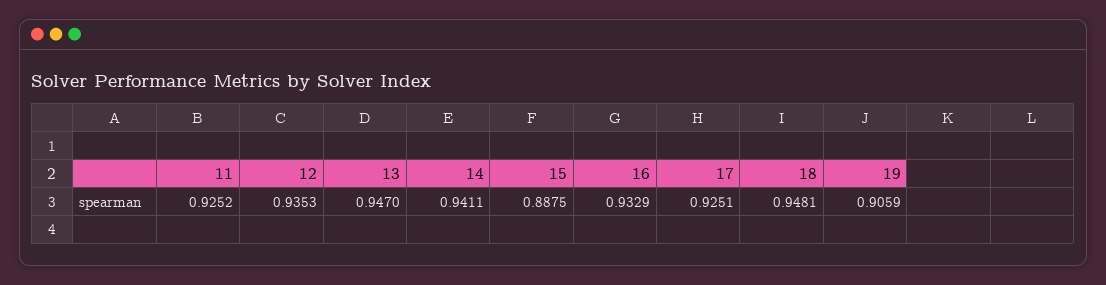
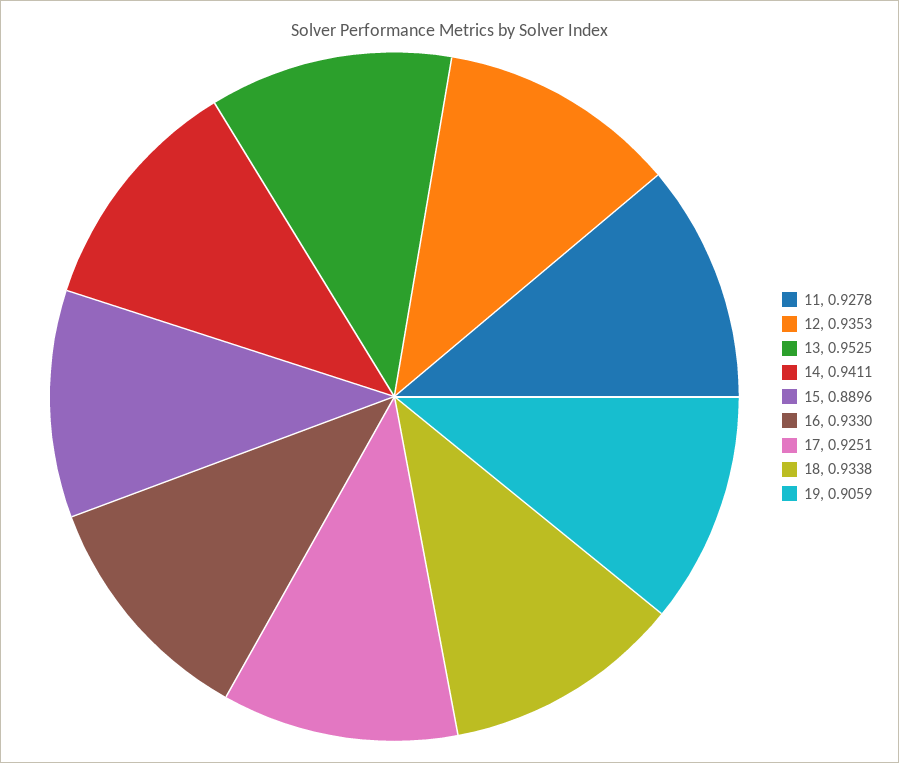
11: 0.9252 -> 0.9278
13: 0.947 -> 0.9525
15: 0.8875 -> 0.8896
16: 0.9329 -> 0.933
18: 0.9481 -> 0.9338

